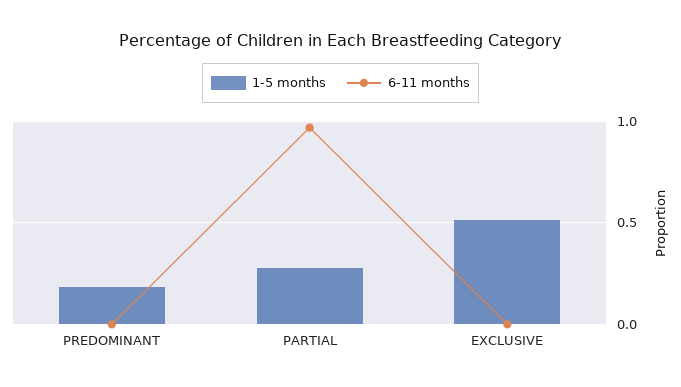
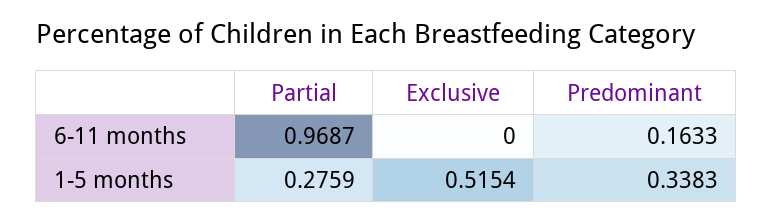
1-5 months, PREDOMINANT: 0.2 -> 0.3383
6-11 months, PREDOMINANT: 0 -> 0.1633

